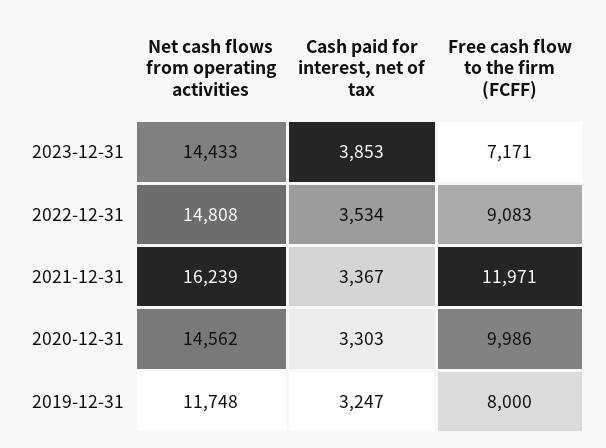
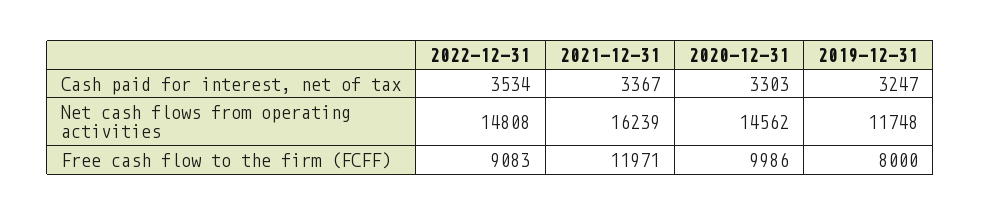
Net cash flows from operating activities, 2023-12-31: 14433 -> none
Cash paid for interest, net of tax, 2023-12-31: 3853 -> none
Free cash flow to the firm (FCFF), 2023-12-31: 7171 -> none

